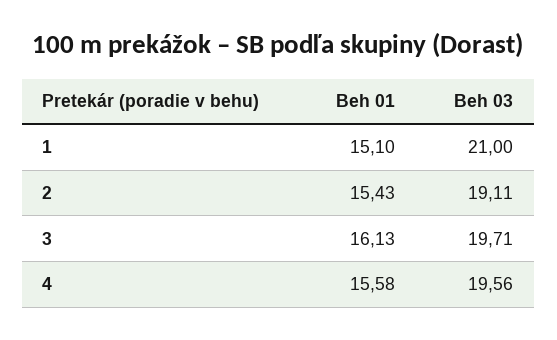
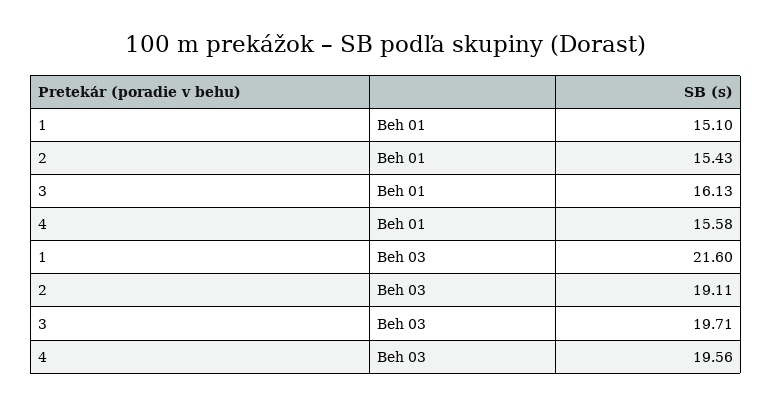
Beh 03, 1: 21 -> 21.6

